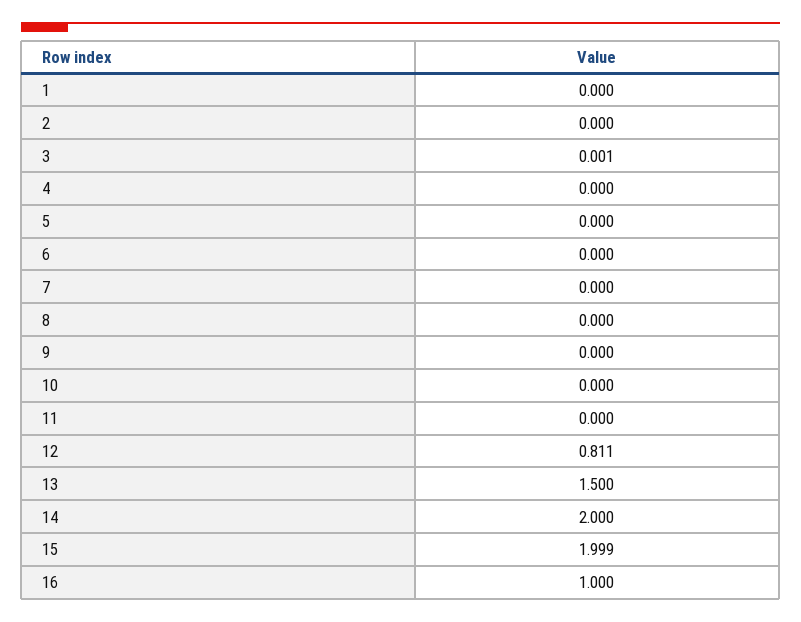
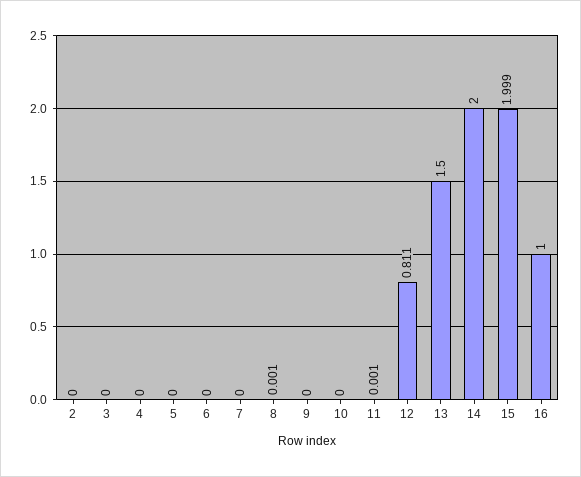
1: 0 -> none
3: 0.001 -> 0
8: 0 -> 0.001
11: 0 -> 0.001

